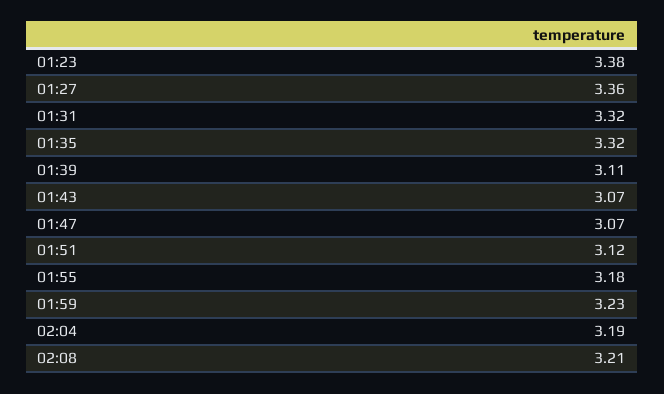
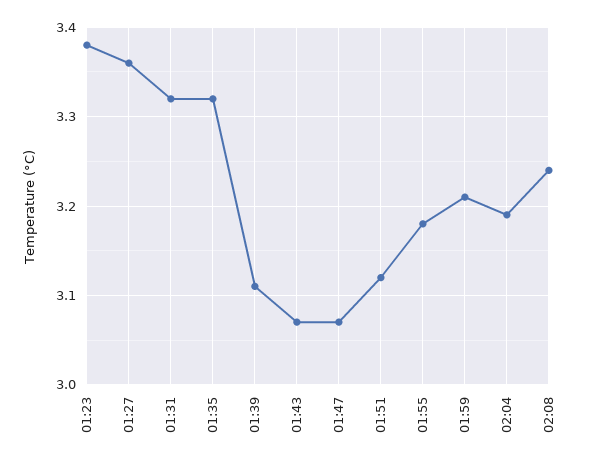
01:59: 3.23 -> 3.21
02:08: 3.21 -> 3.24

